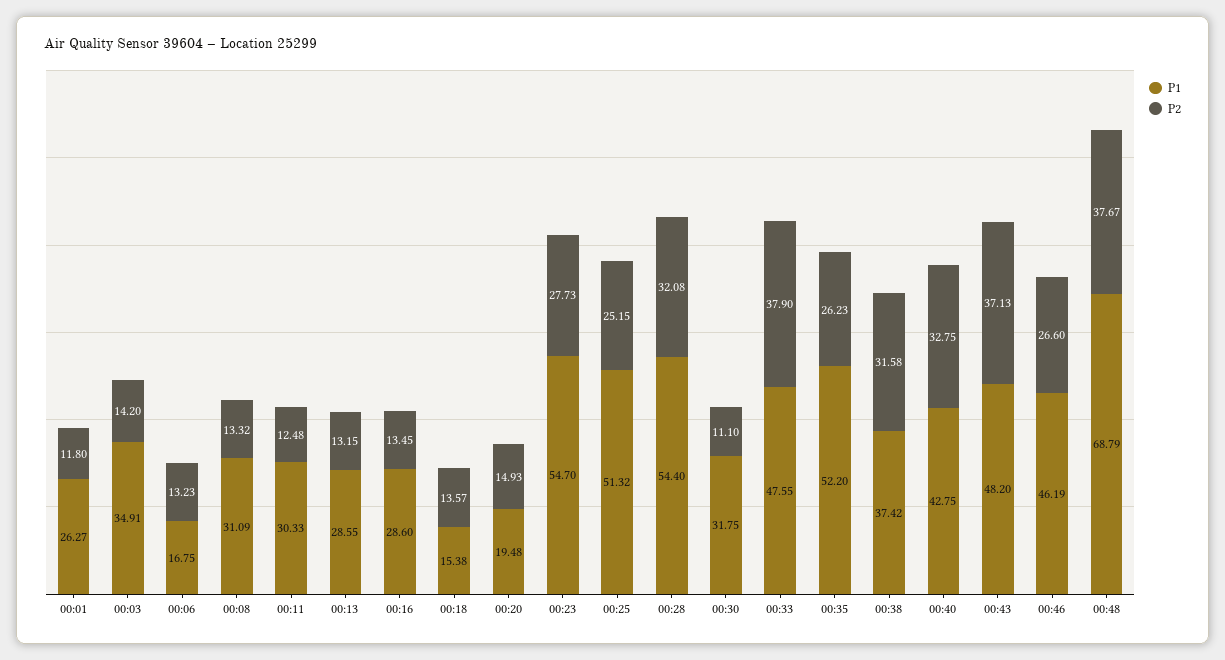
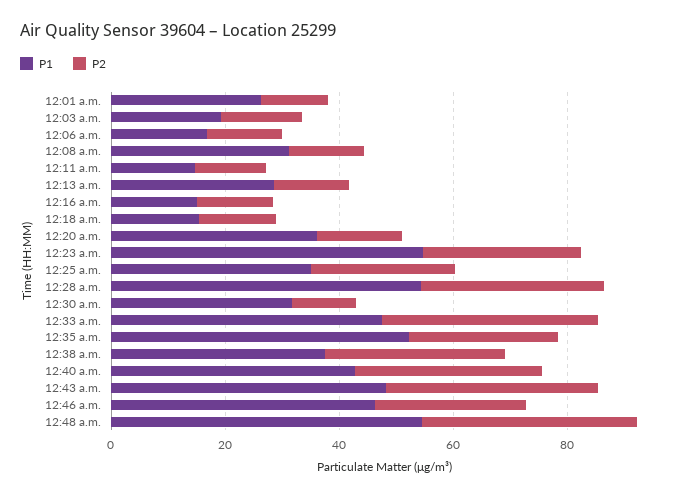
P1, 00:03: 34.91 -> 20
P1, 00:11: 30.33 -> 15
P1, 00:16: 28.6 -> 15
P1, 00:20: 19.48 -> 35
P1, 00:25: 51.32 -> 35
P1, 00:48: 68.79 -> 55

